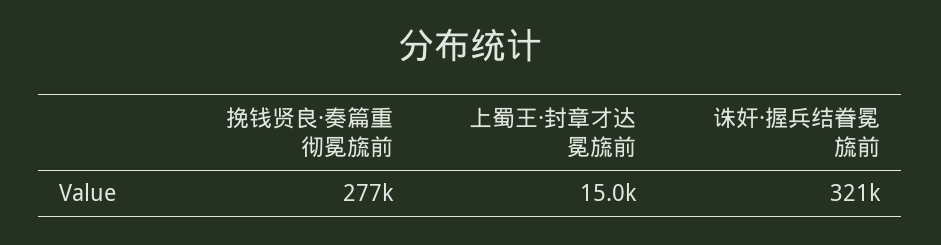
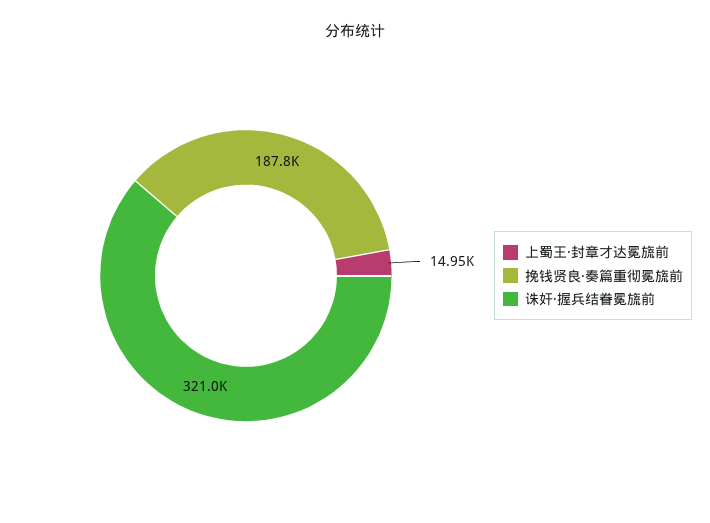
挽钱贤良·奏篇重彻冕旒前: 277000 -> 187800

